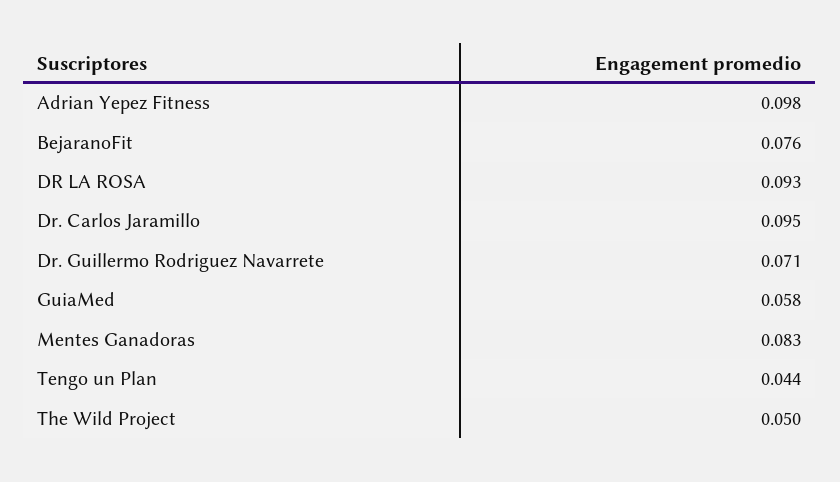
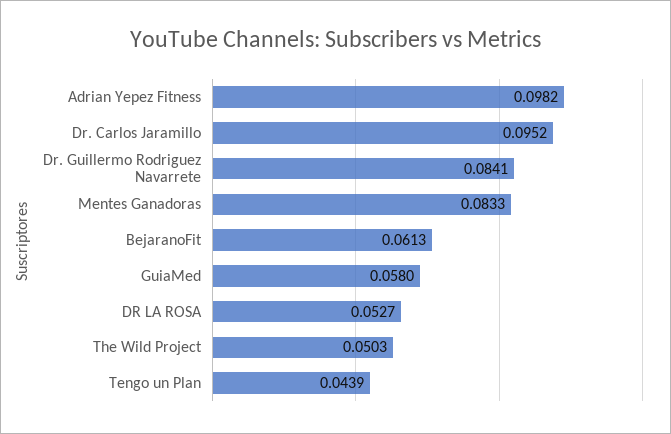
BejaranoFit: 0.076 -> 0.0613
DR LA ROSA: 0.093 -> 0.0527
Dr. Guillermo Rodriguez Navarrete: 0.071 -> 0.0841

